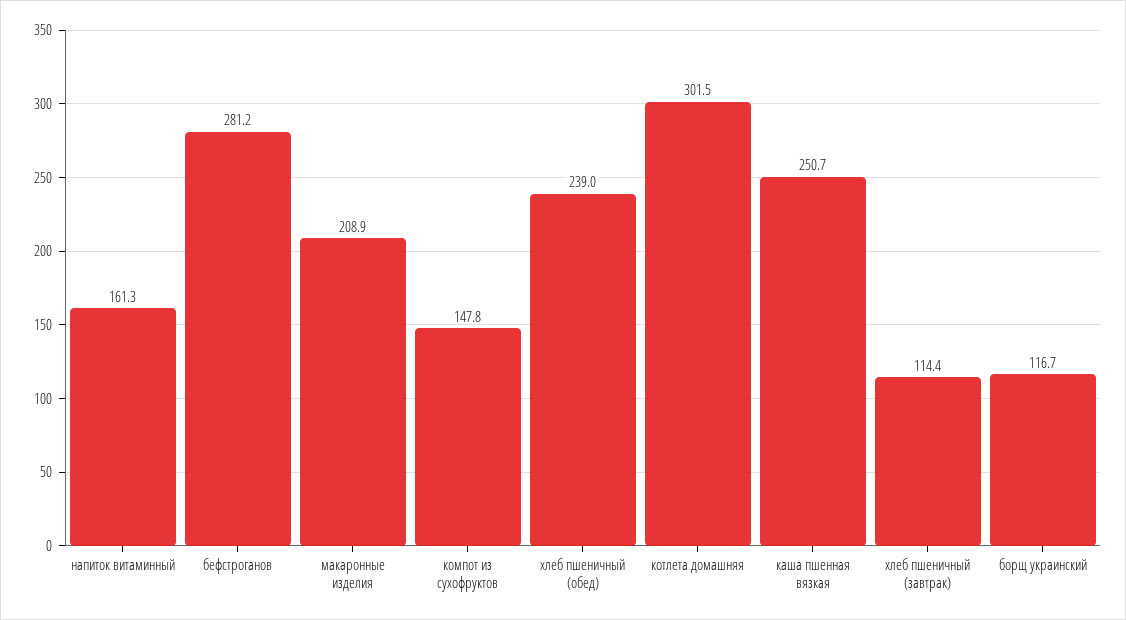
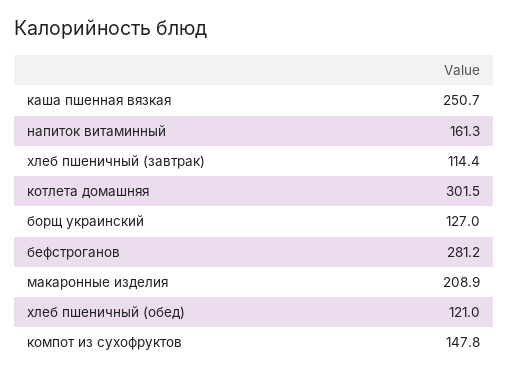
хлеб пшеничный (обед): 239 -> 121
борщ украинский: 116.7 -> 127

